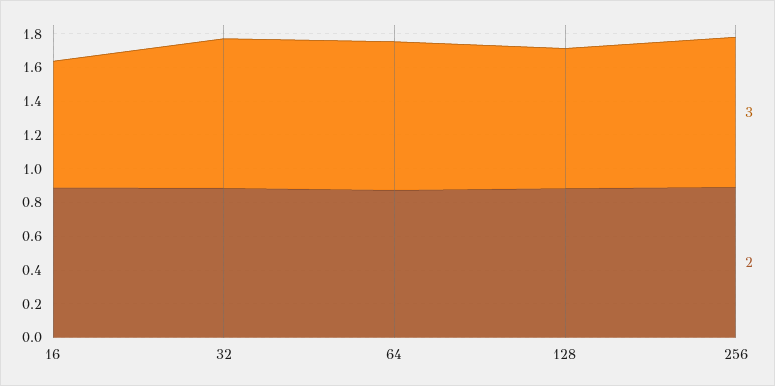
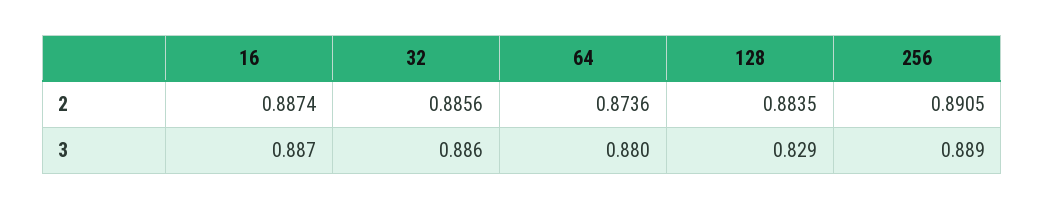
3, 16: 0.75 -> 0.887

